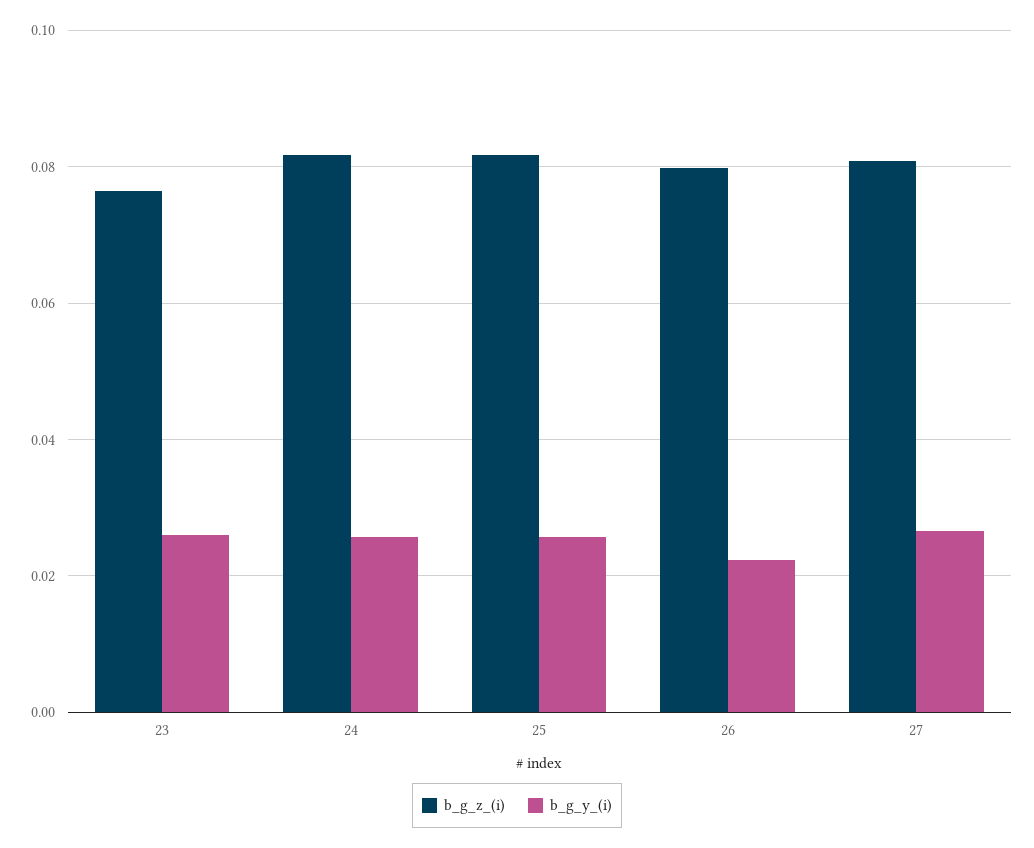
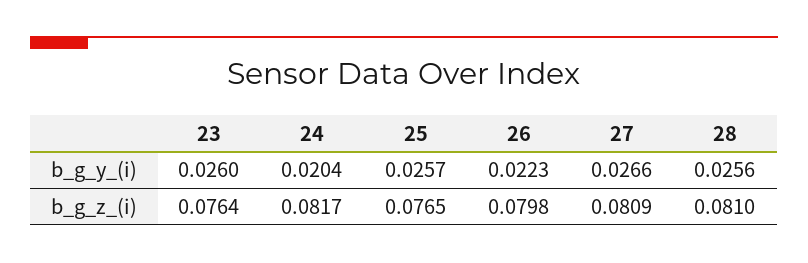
b_g_y_(i), 24: 0.026 -> 0.0204
b_g_z_(i), 25: 0.082 -> 0.0765
b_g_y_(i), 28: none -> 0.0256
b_g_z_(i), 28: none -> 0.081

